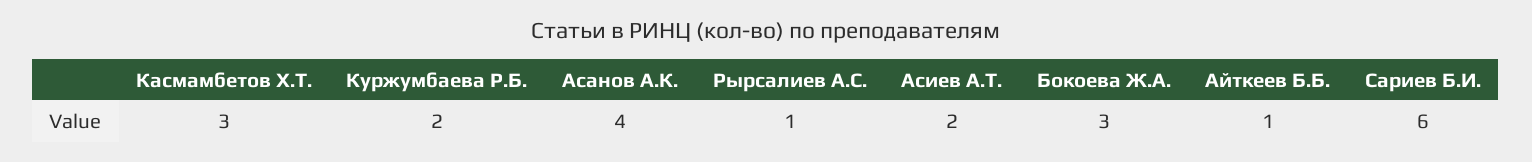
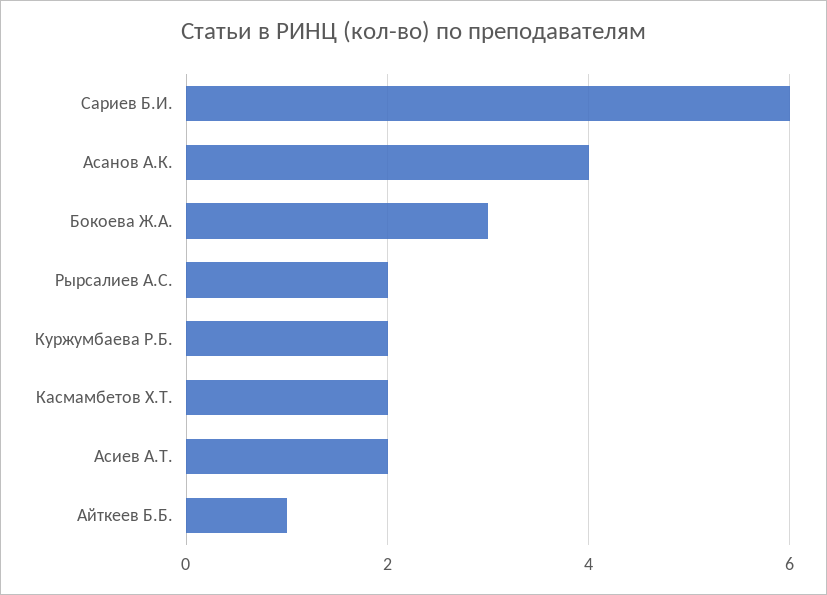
Касмамбетов Х.Т.: 3 -> 2
Рырсалиев А.С.: 1 -> 2

